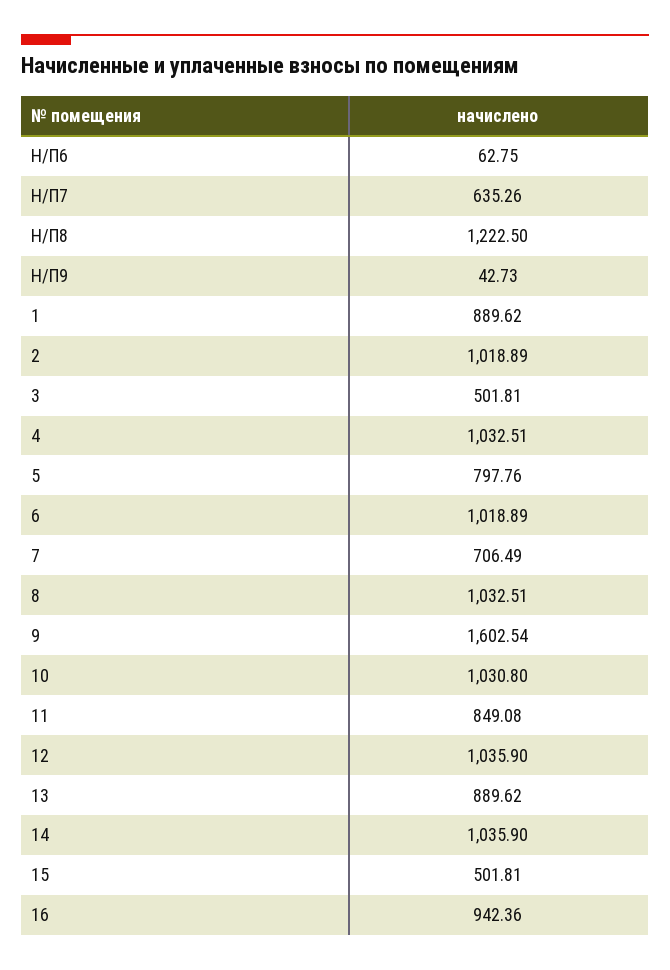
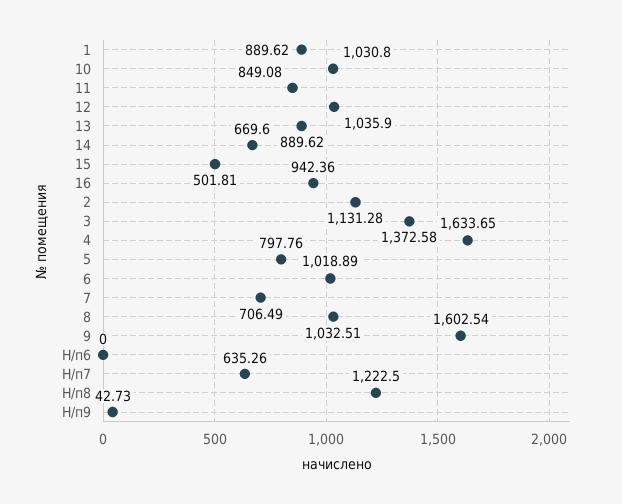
Н/П6: 62.75 -> 0
2: 1018.89 -> 1131.28
3: 501.81 -> 1372.58
4: 1032.51 -> 1633.65
14: 1035.9 -> 669.6

